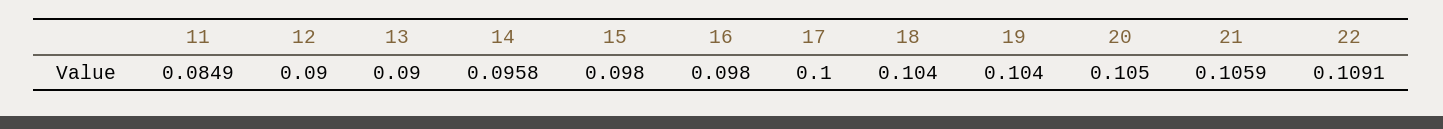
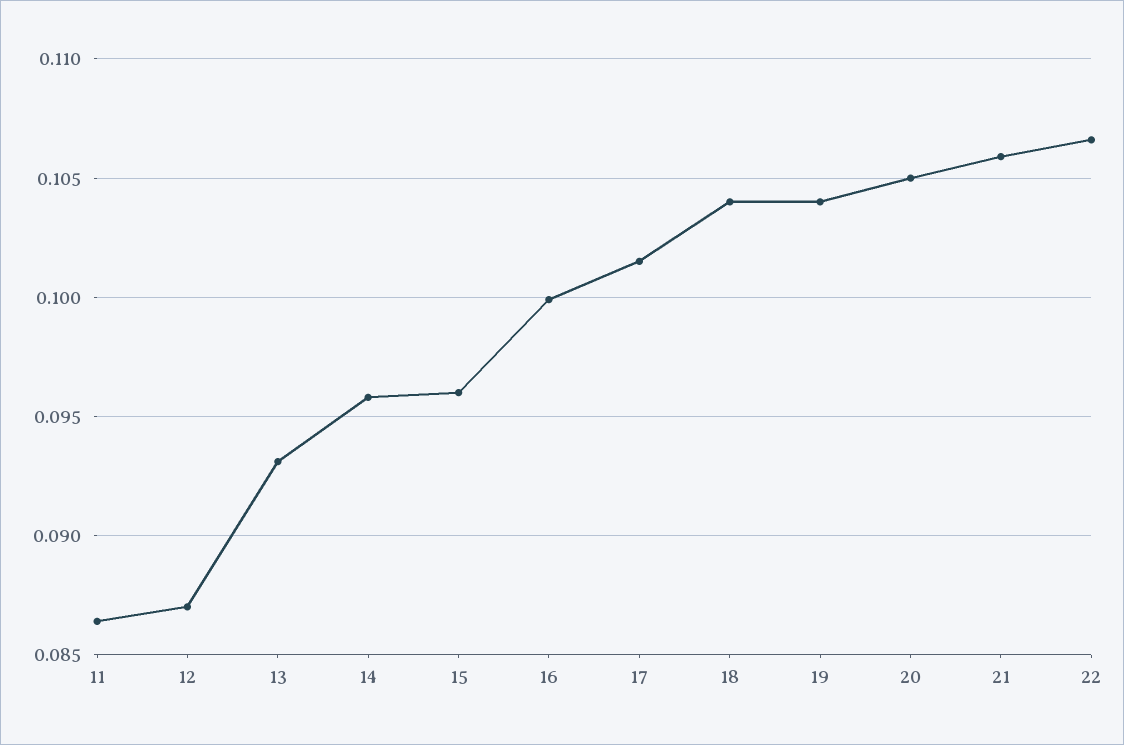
11: 0.0849 -> 0.0865
12: 0.09 -> 0.087
13: 0.09 -> 0.093
15: 0.098 -> 0.096
16: 0.098 -> 0.1
17: 0.1 -> 0.1015
22: 0.1091 -> 0.1065

